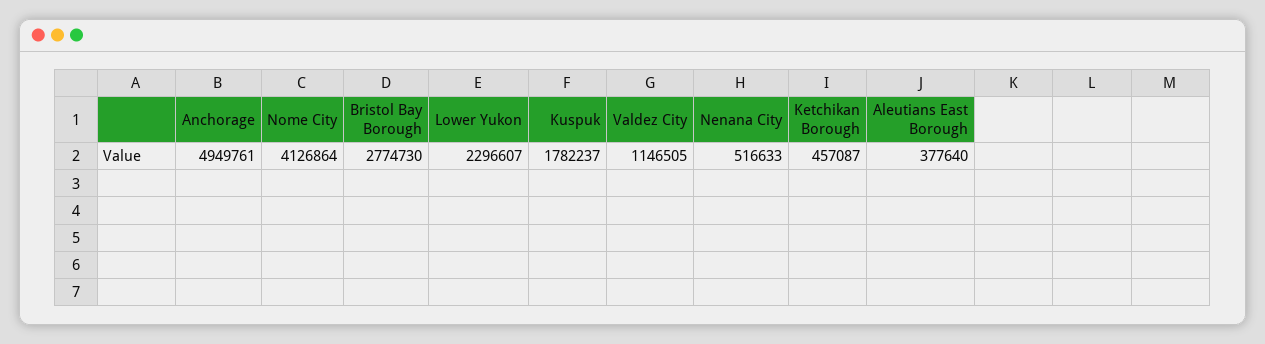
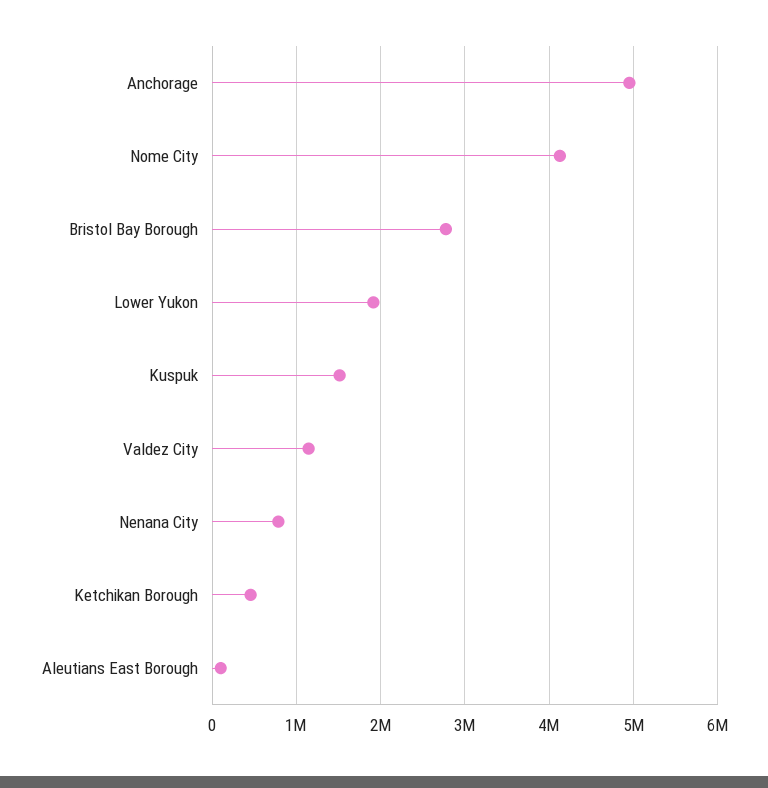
Lower Yukon: 2296607 -> 1900000
Kuspuk: 1782237 -> 1500000
Nenana City: 516633 -> 800000
Aleutians East Borough: 377640 -> 100000

